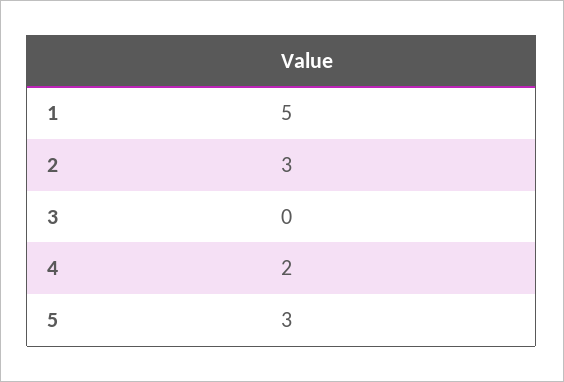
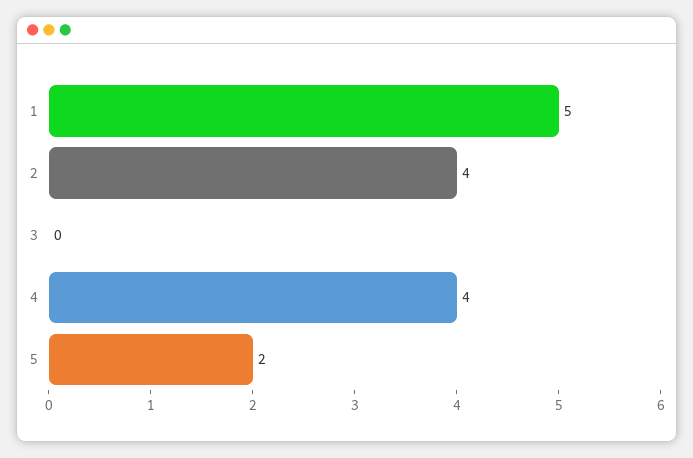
2: 3 -> 4
4: 2 -> 4
5: 3 -> 2

